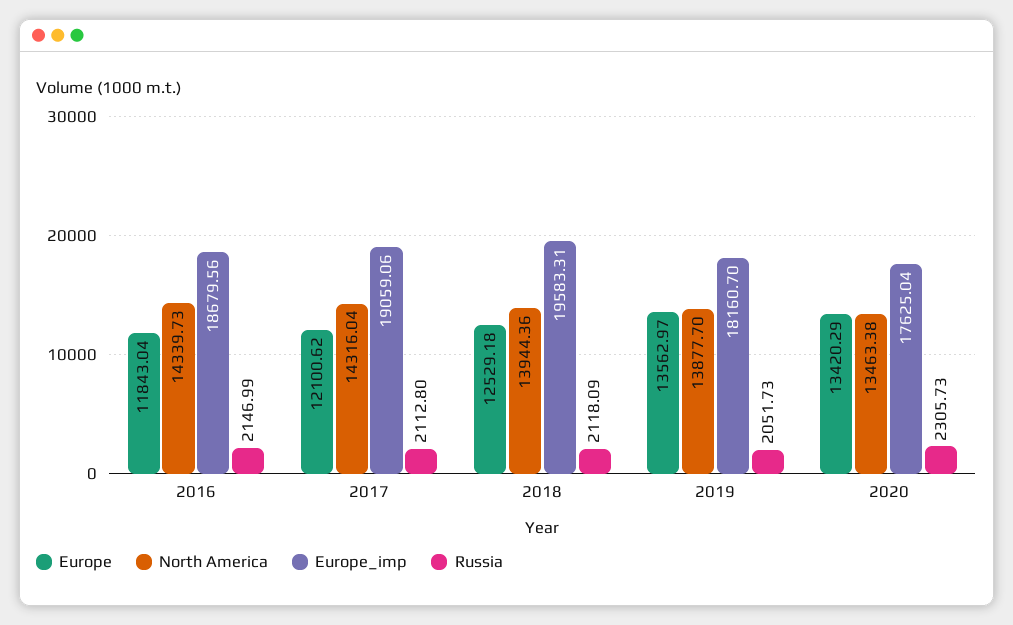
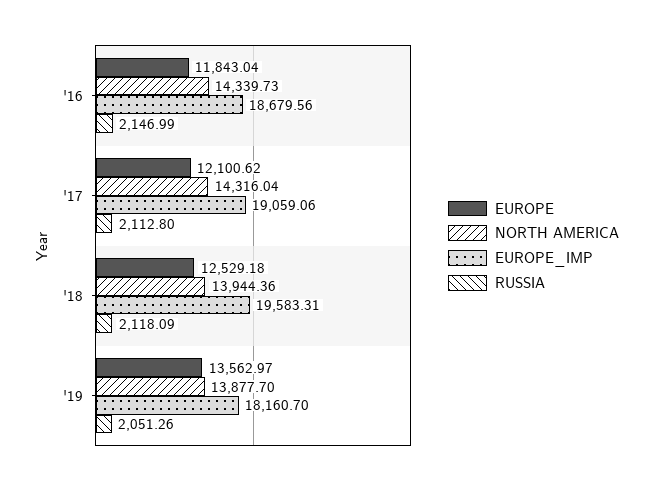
Russia, 2019: 2051.73 -> 2051.26
Europe, 2020: 13420.29 -> none
North America, 2020: 13463.38 -> none
Europe_imp, 2020: 17625.04 -> none
Russia, 2020: 2305.73 -> none

